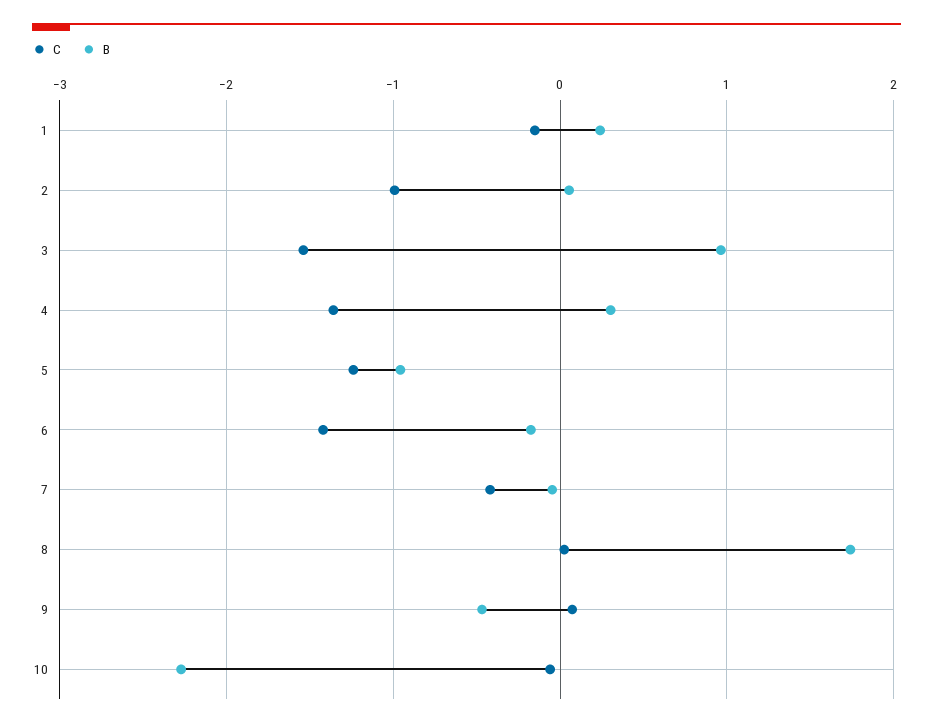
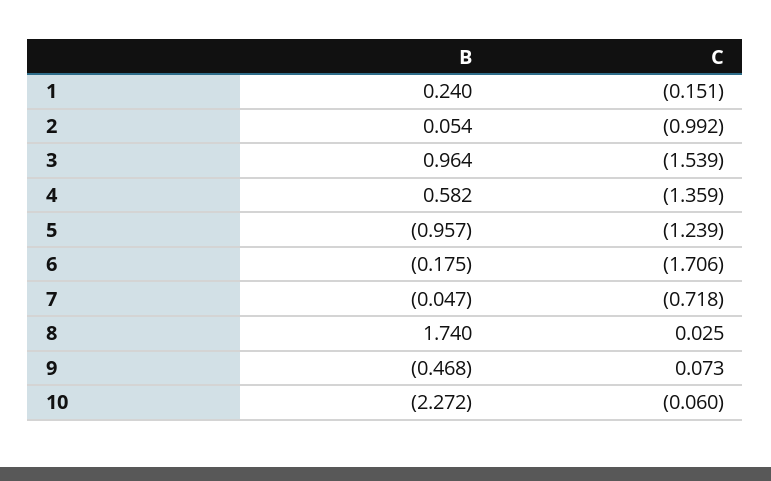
B, 4: 0.3 -> 0.582
C, 6: -1.4 -> -1.706
C, 7: -0.4 -> -0.718

